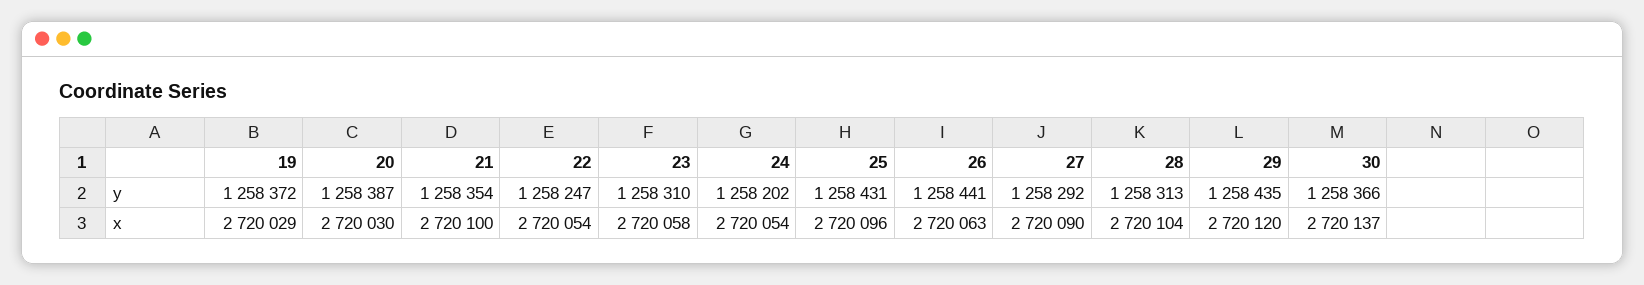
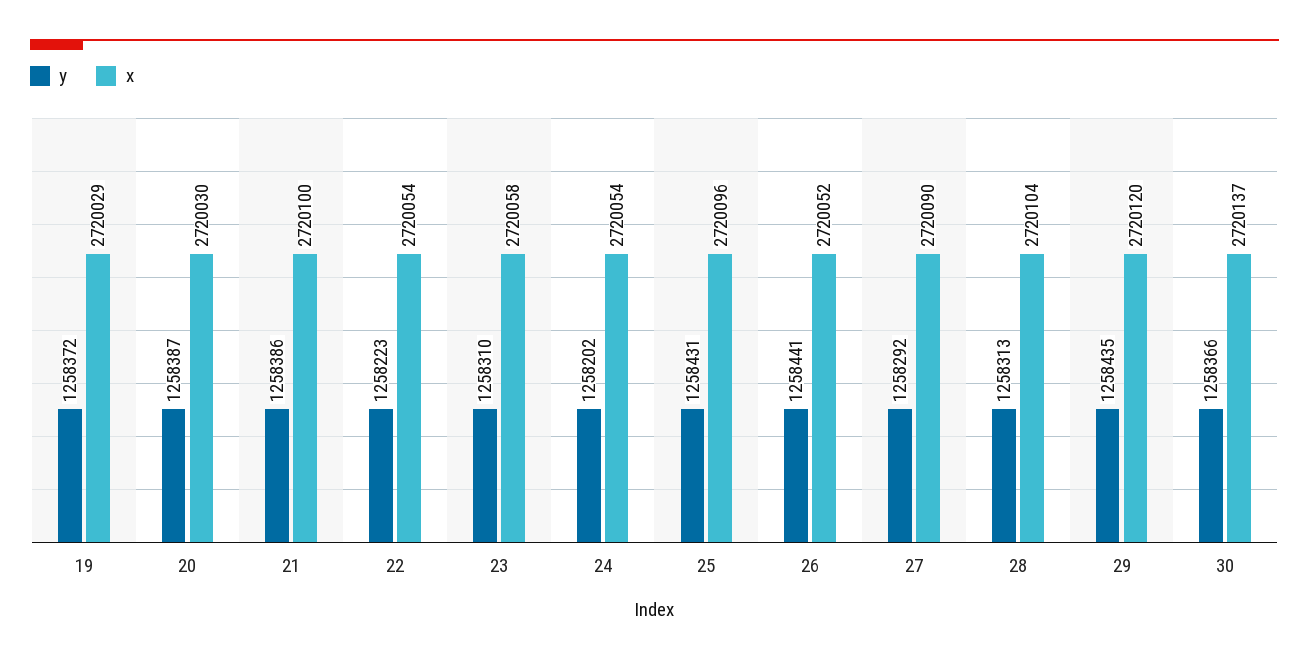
y, 21: 1258354 -> 1258386
y, 22: 1258247 -> 1258223
x, 26: 2720063 -> 2720052

